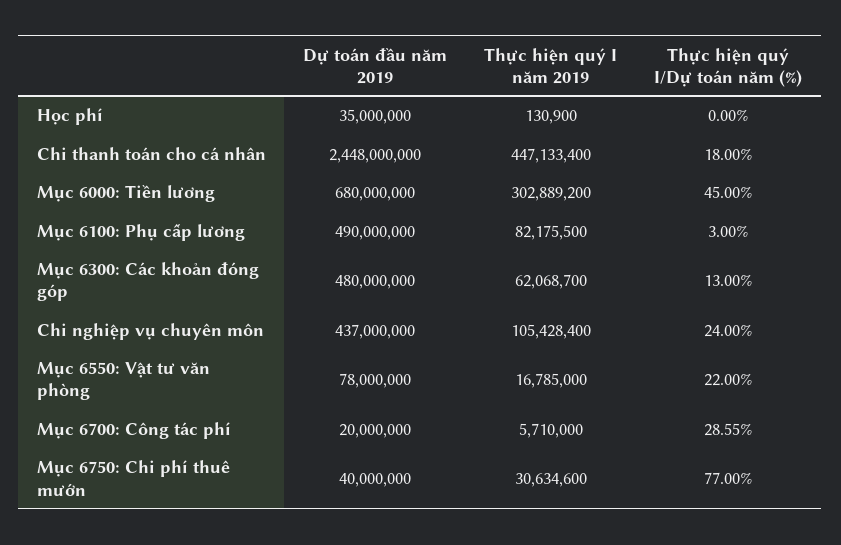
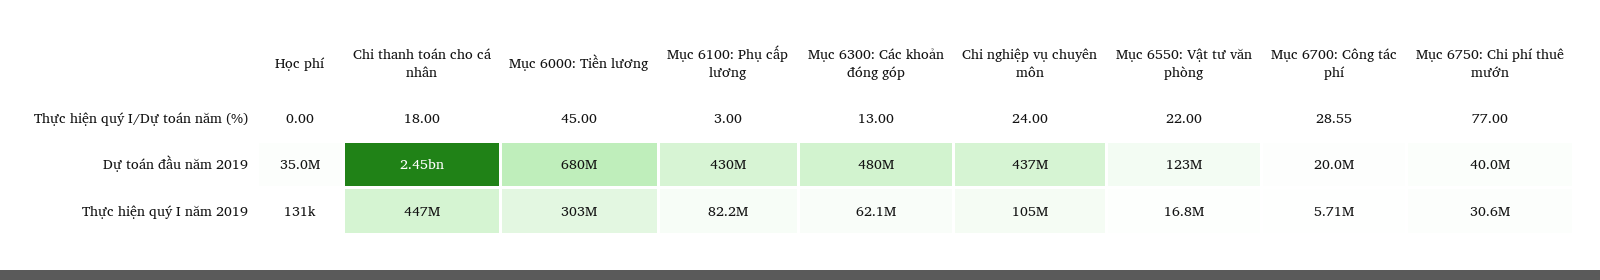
Dự toán đầu năm 2019, Mục 6100: Phụ cấp lương: 490000000 -> 430000000
Dự toán đầu năm 2019, Mục 6550: Vật tư văn phòng: 78000000 -> 123000000

